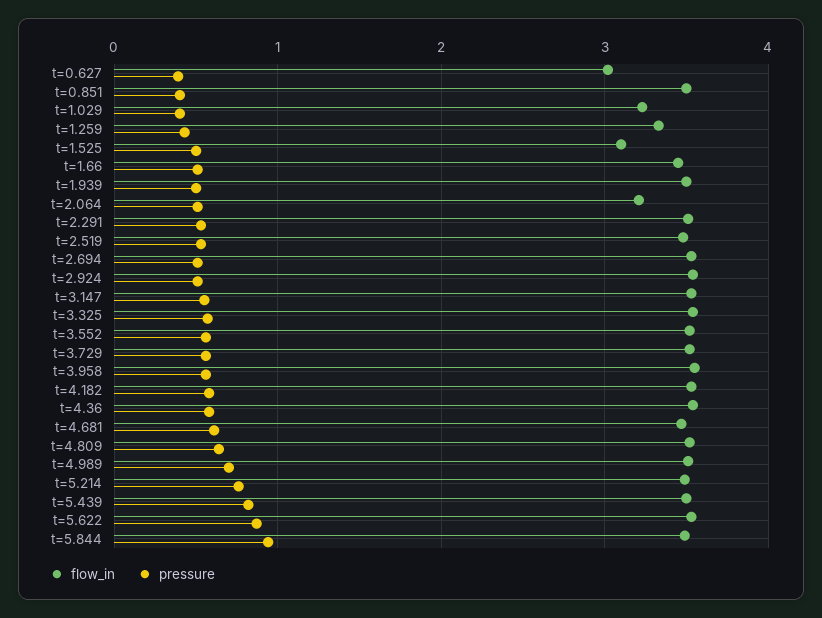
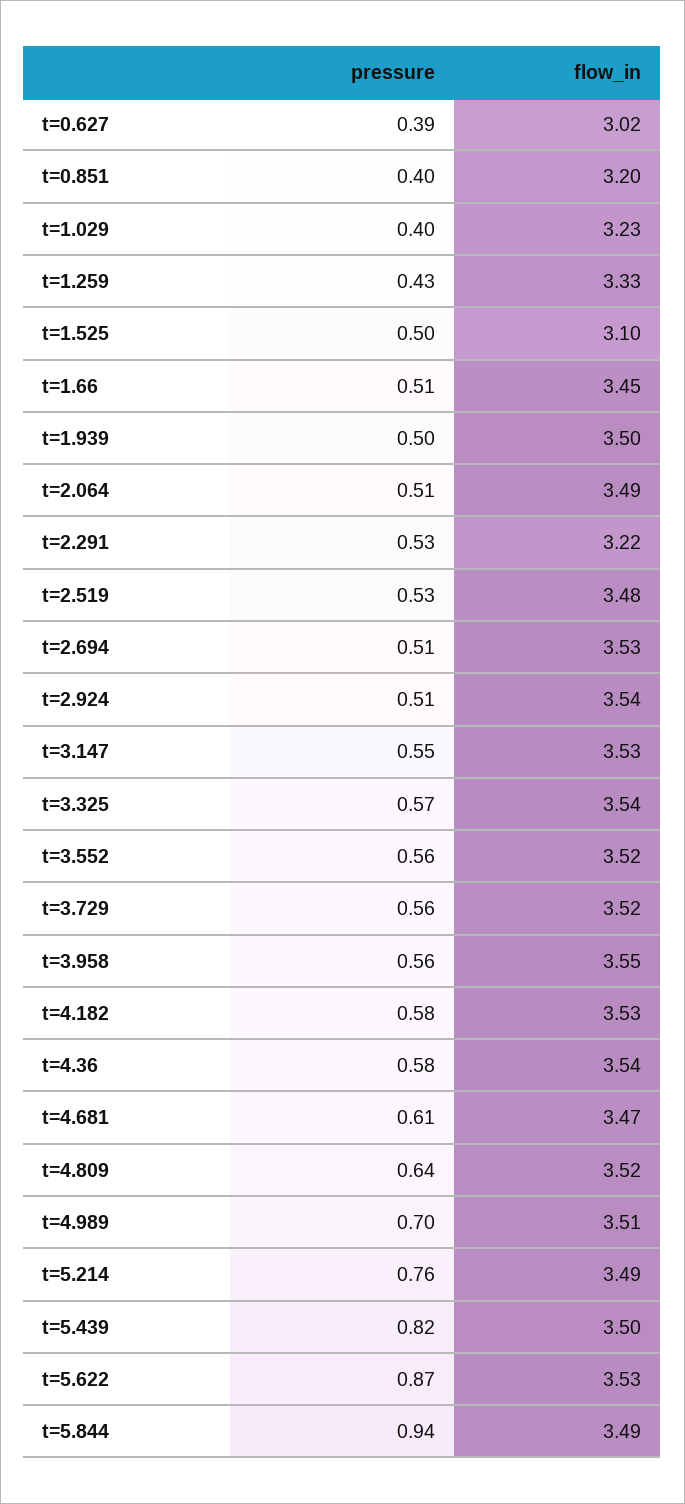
flow_in, t=0.851: 3.5 -> 3.2
flow_in, t=2.064: 3.2 -> 3.49
flow_in, t=2.291: 3.5 -> 3.22

